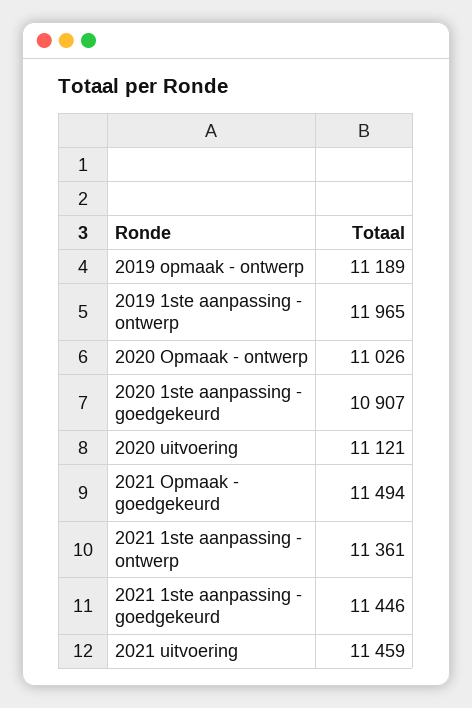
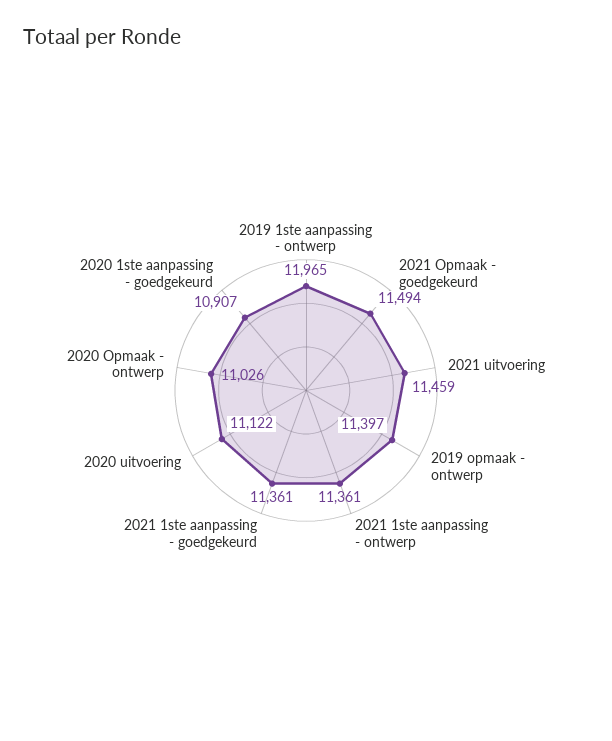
2019 opmaak - ontwerp: 11189 -> 11397
2020 uitvoering: 11121 -> 11122
2021 1ste aanpassing - goedgekeurd: 11446 -> 11361

